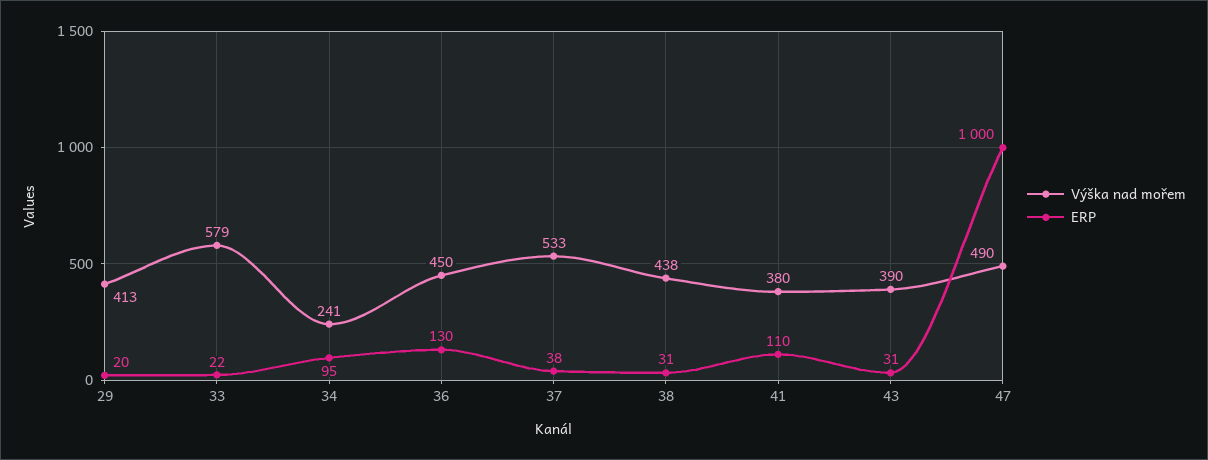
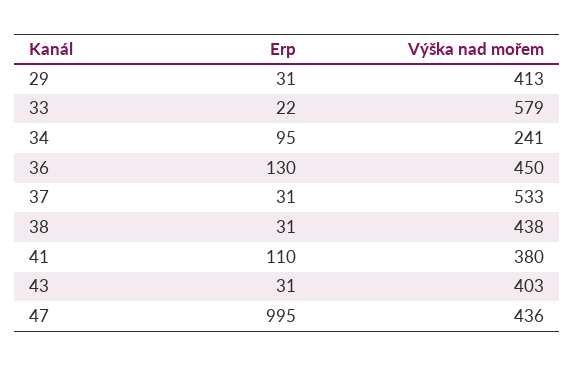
ERP, 29: 20 -> 31
ERP, 37: 38 -> 31
Výška nad mořem, 43: 390 -> 403
Výška nad mořem, 47: 490 -> 436
ERP, 47: 1000 -> 995

